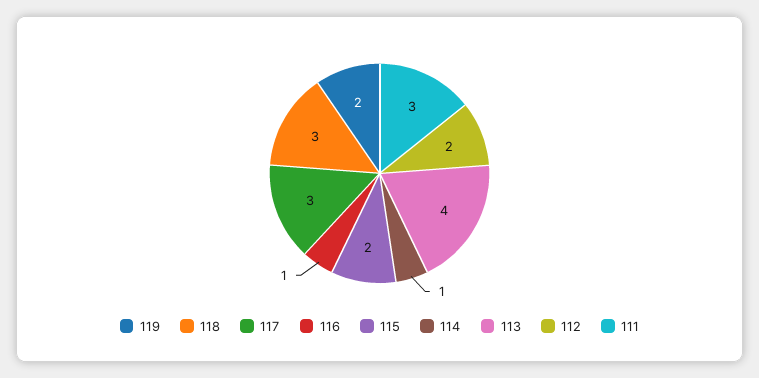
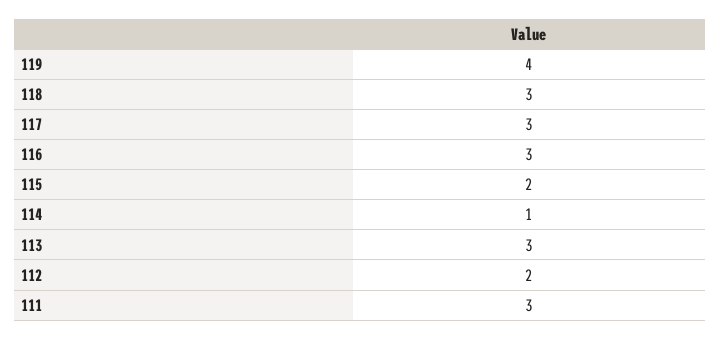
119: 2 -> 4
116: 1 -> 3
113: 4 -> 3

